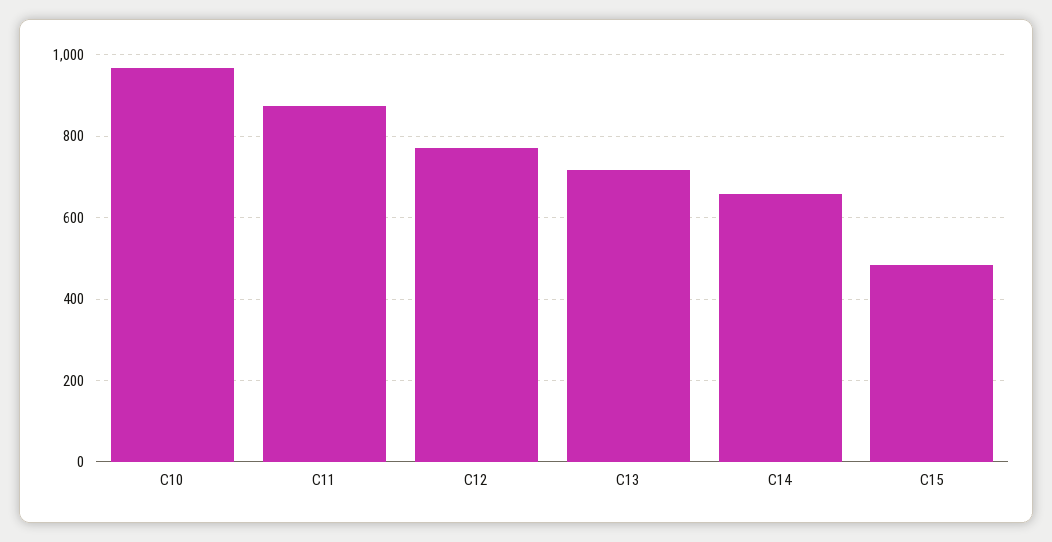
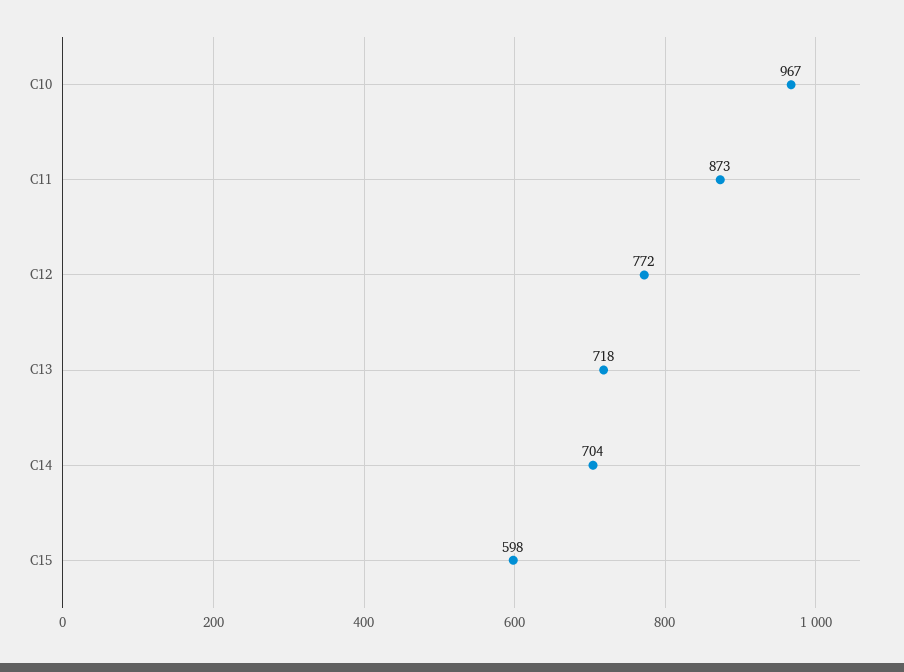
C14: 660 -> 704
C15: 480 -> 598

